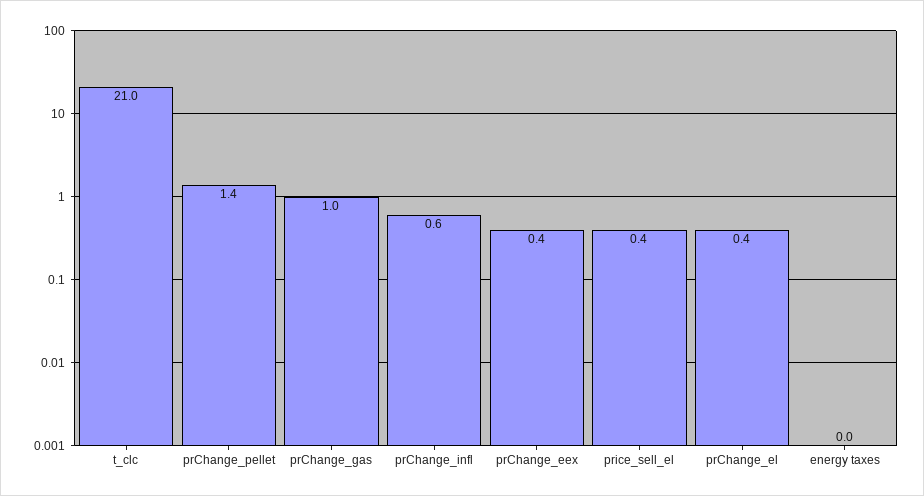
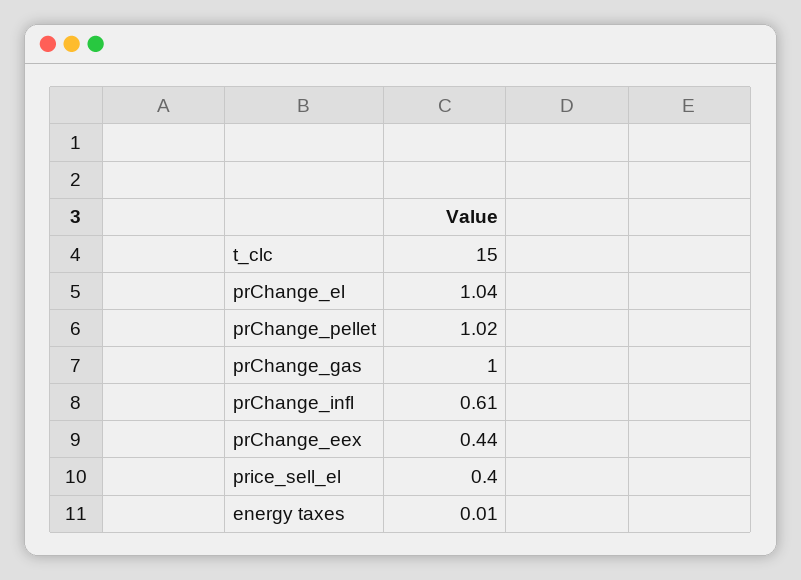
t_clc: 21 -> 15
prChange_pellet: 1.4 -> 1.02
prChange_el: 0.4 -> 1.04

